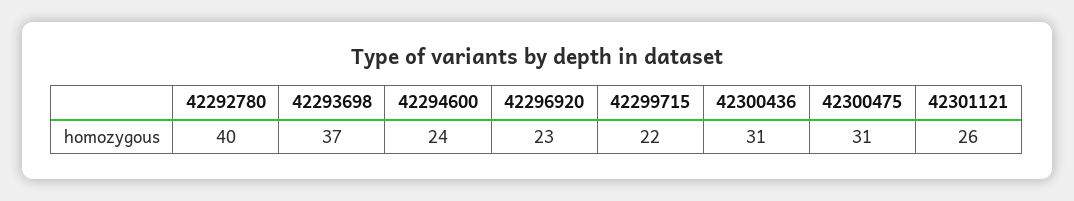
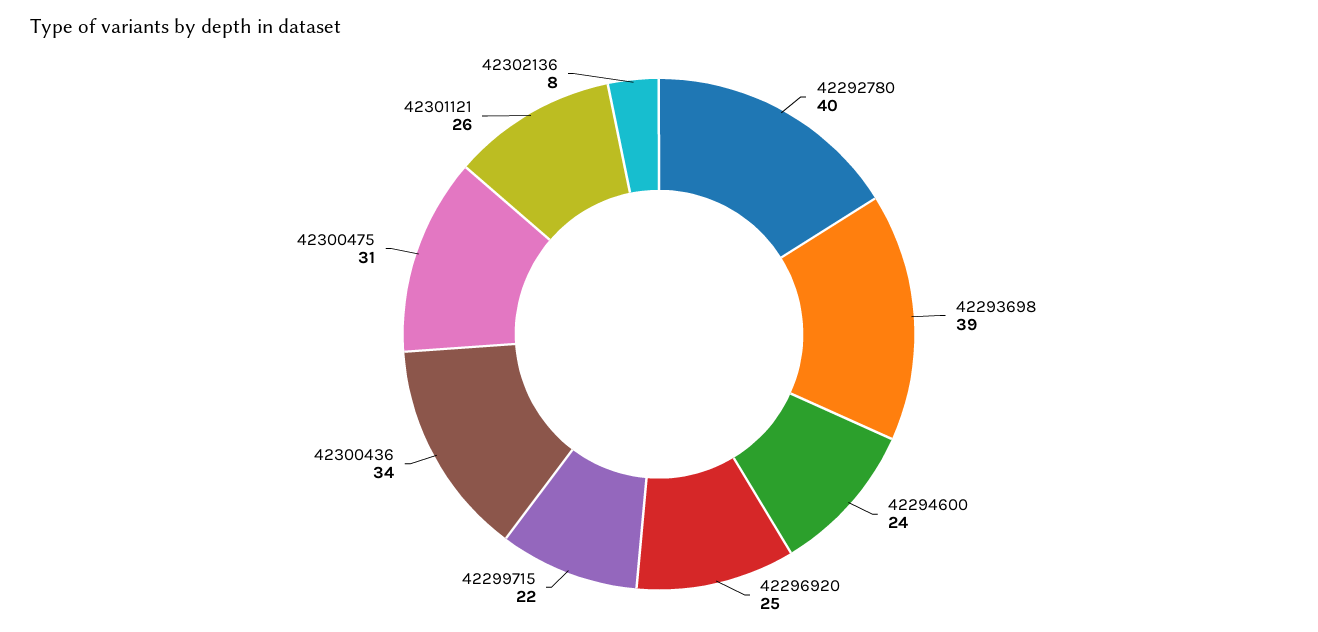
42293698: 37 -> 39
42296920: 23 -> 25
42300436: 31 -> 34
42302136: none -> 8

